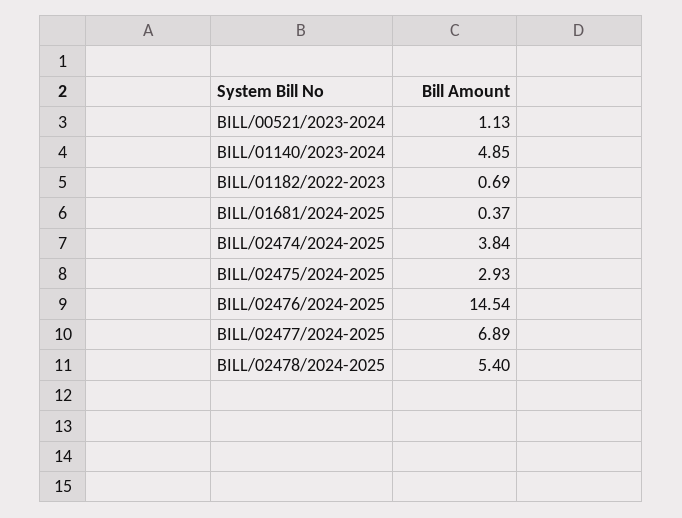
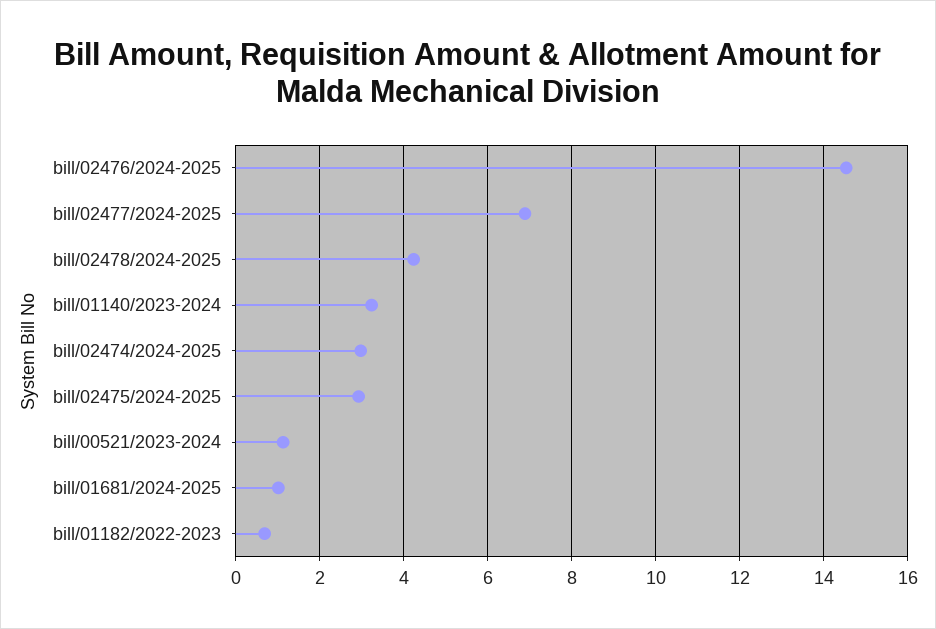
BILL/01140/2023-2024: 4.85 -> 3.2
BILL/01681/2024-2025: 0.37 -> 1
BILL/02474/2024-2025: 3.84 -> 3
BILL/02478/2024-2025: 5.4 -> 4.2

